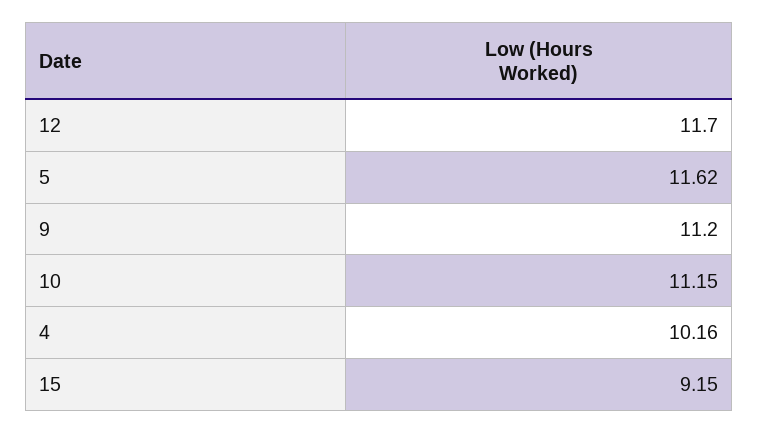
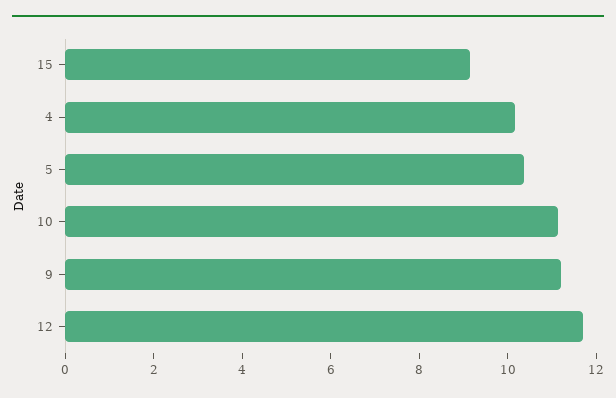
5: 11.62 -> 10.5

